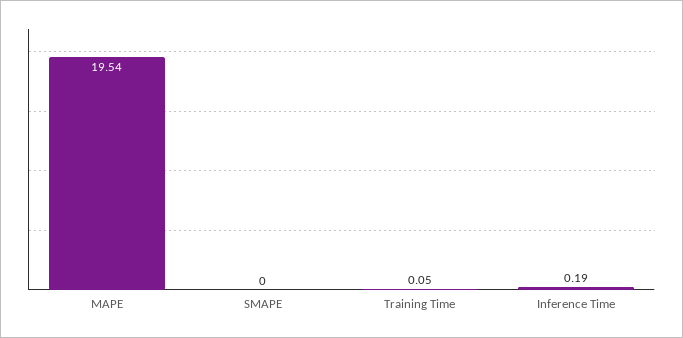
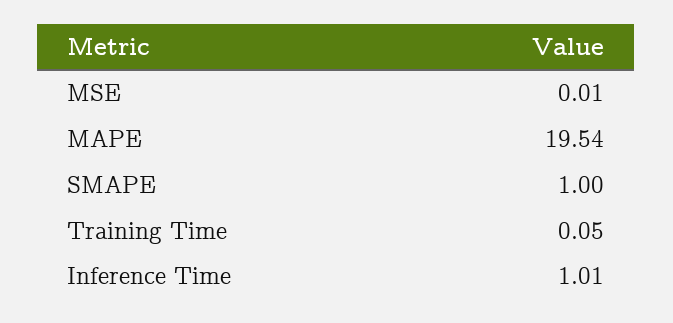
SMAPE: 0 -> 1
Inference Time: 0.19 -> 1.01
MSE: none -> 0.01

